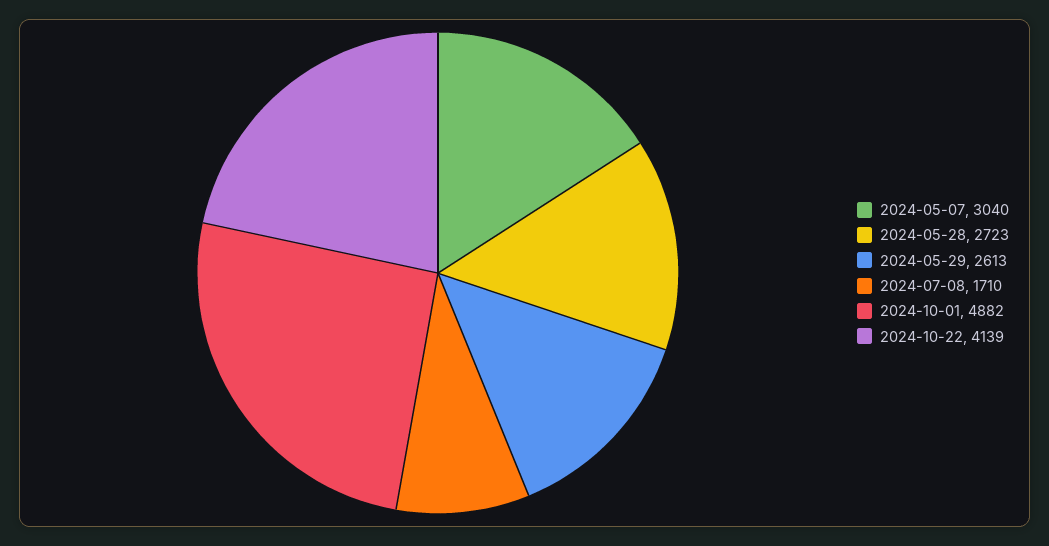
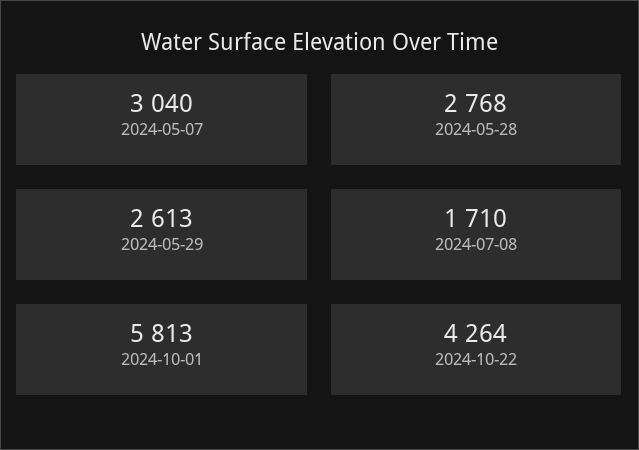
2024-05-28: 2723 -> 2768
2024-10-01: 4882 -> 5813
2024-10-22: 4139 -> 4264

